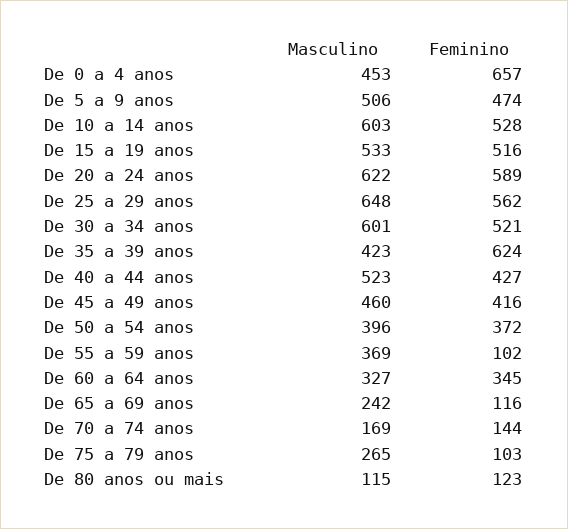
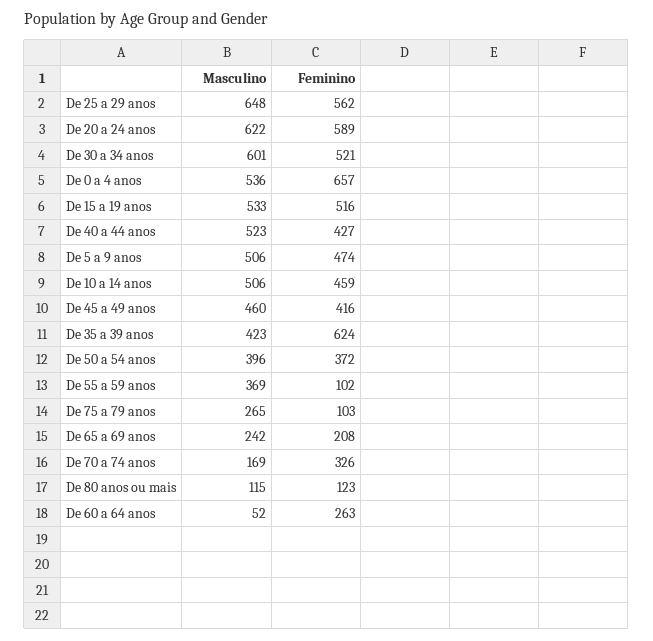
Masculino, De 0 a 4 anos: 453 -> 536
Masculino, De 10 a 14 anos: 603 -> 506
Feminino, De 10 a 14 anos: 528 -> 459
Masculino, De 60 a 64 anos: 327 -> 52
Feminino, De 60 a 64 anos: 345 -> 263
Feminino, De 65 a 69 anos: 116 -> 208
Feminino, De 70 a 74 anos: 144 -> 326

